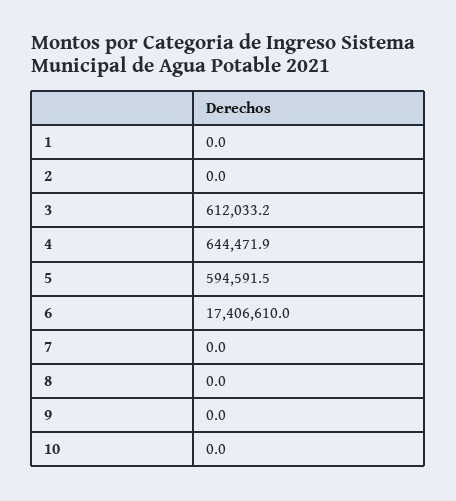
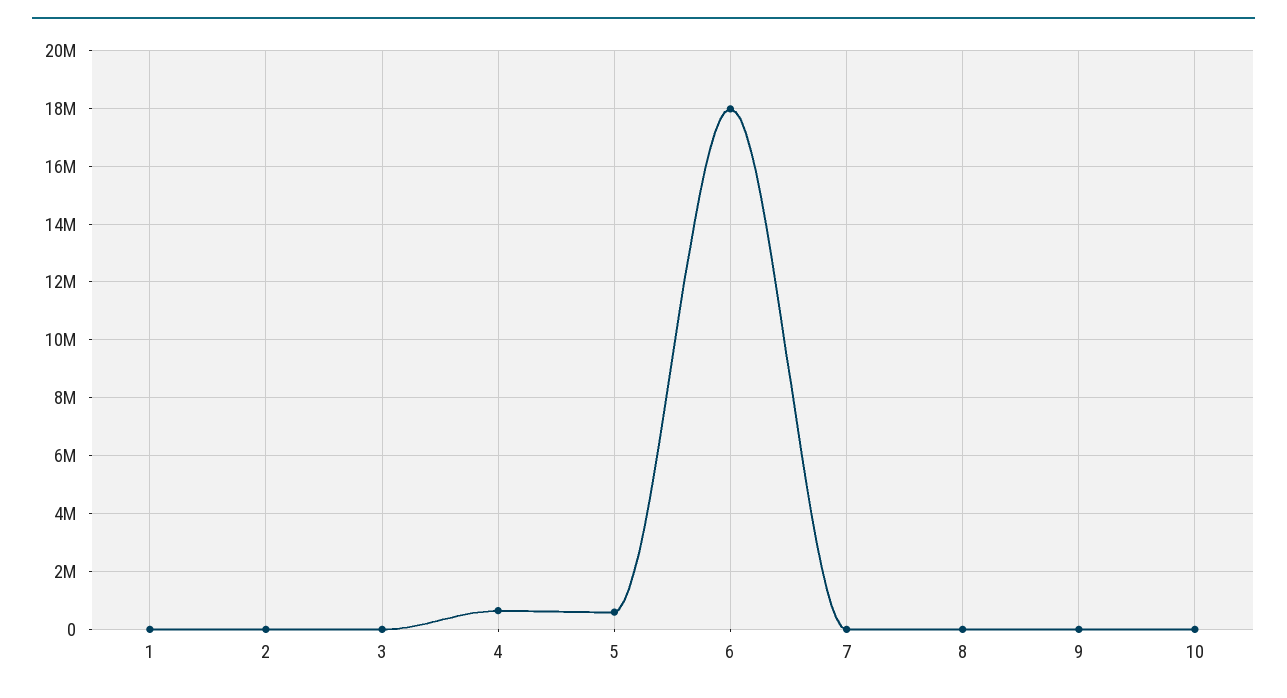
3: 612033.2 -> 0
6: 17406610 -> 18000000

